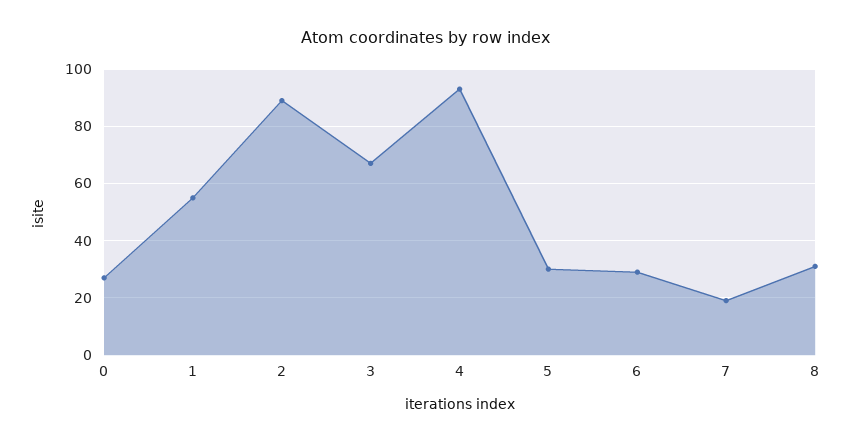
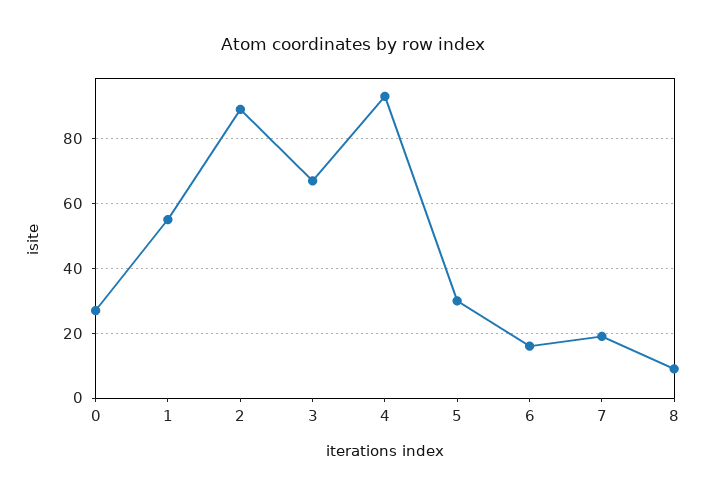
6: 30 -> 15
8: 30 -> 10

